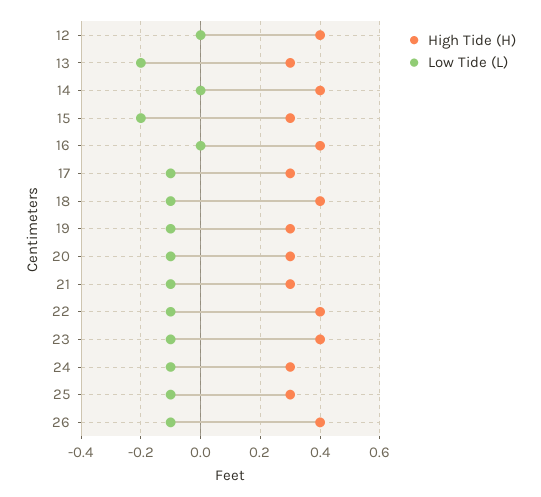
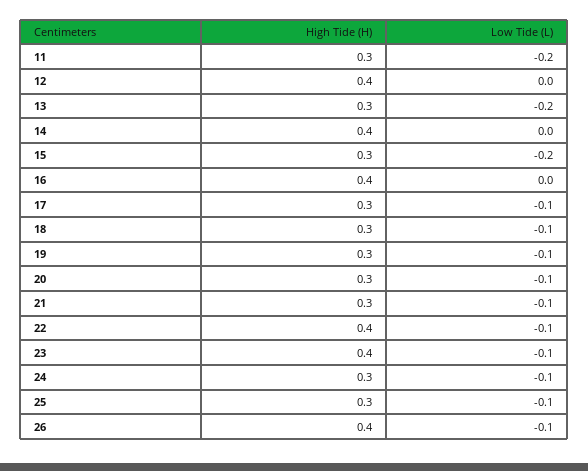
High Tide (H), 18: 0.4 -> 0.3
High Tide (H), 11: none -> 0.3
Low Tide (L), 11: none -> -0.2

